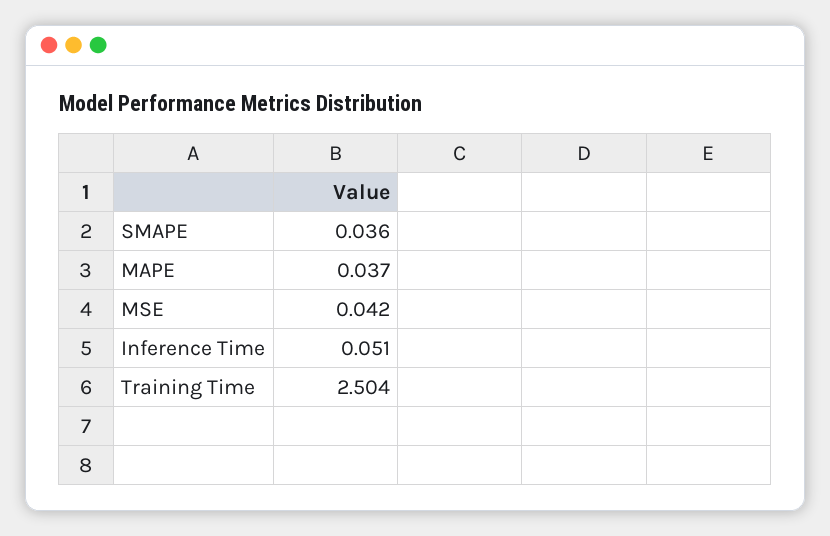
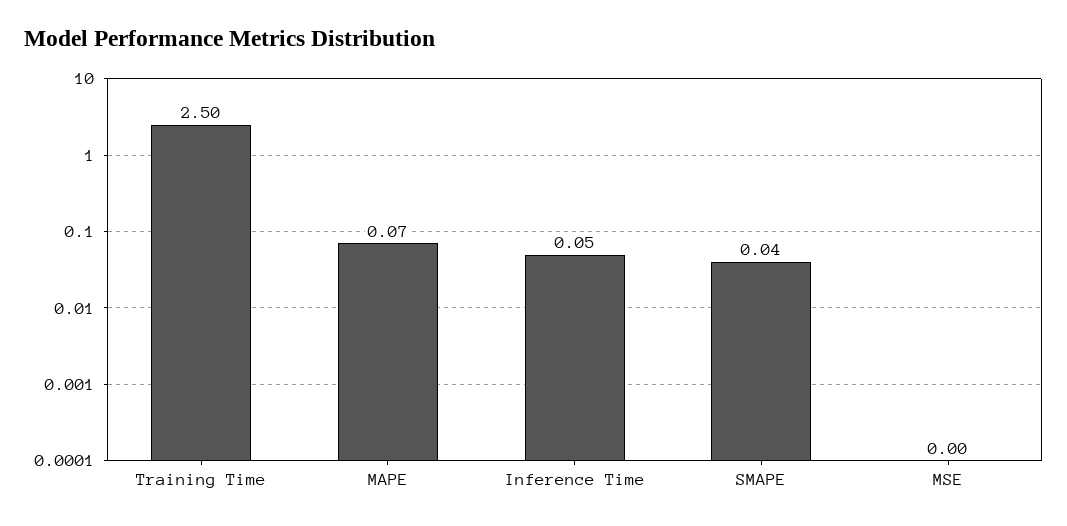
MAPE: 0.037 -> 0.07
MSE: 0.042 -> 0

